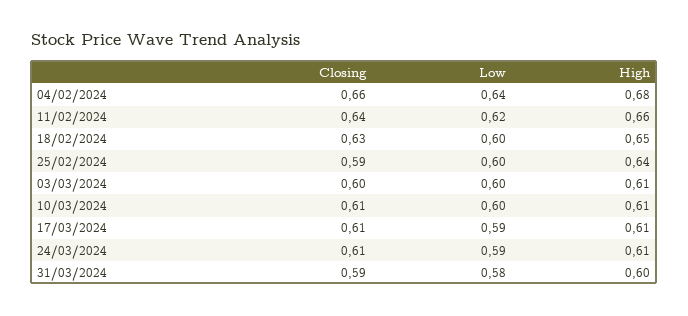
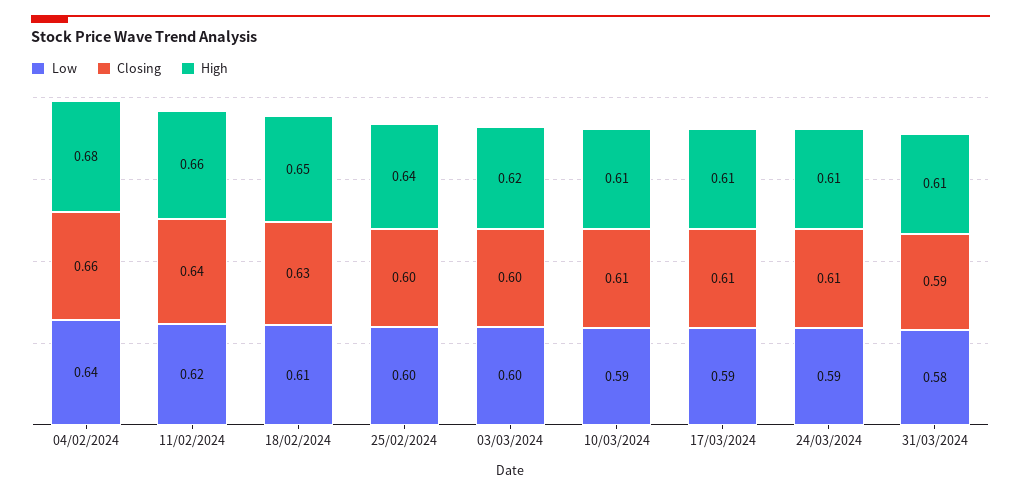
Low, 18/02/2024: 0.6 -> 0.61
Closing, 25/02/2024: 0.59 -> 0.6
High, 03/03/2024: 0.61 -> 0.62
Low, 10/03/2024: 0.6 -> 0.59
High, 31/03/2024: 0.6 -> 0.61

